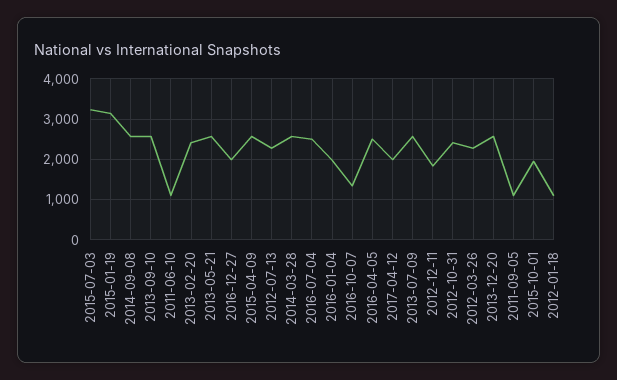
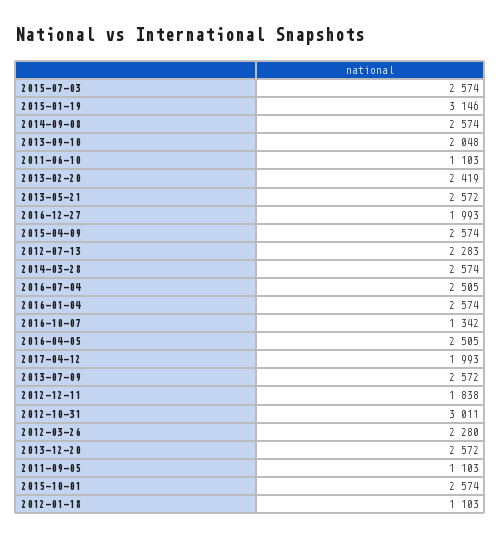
2015-07-03: 3200 -> 2574
2013-09-10: 2600 -> 2048
2016-01-04: 2000 -> 2574
2012-10-31: 2400 -> 3011
2015-10-01: 2000 -> 2574

